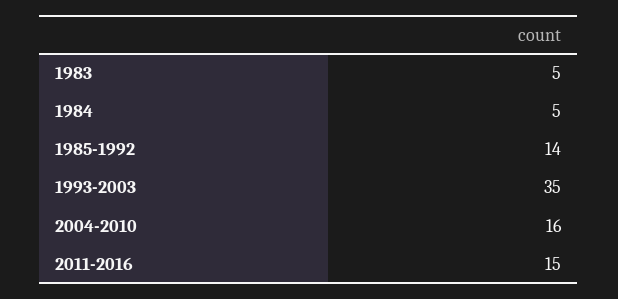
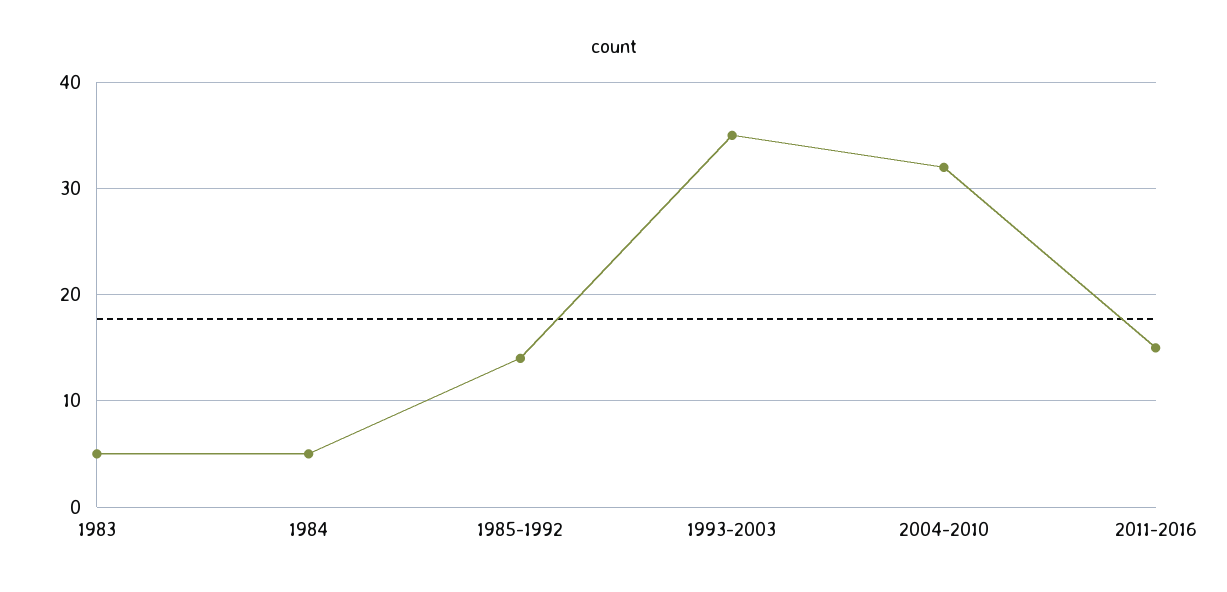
2004-2010: 16 -> 32

